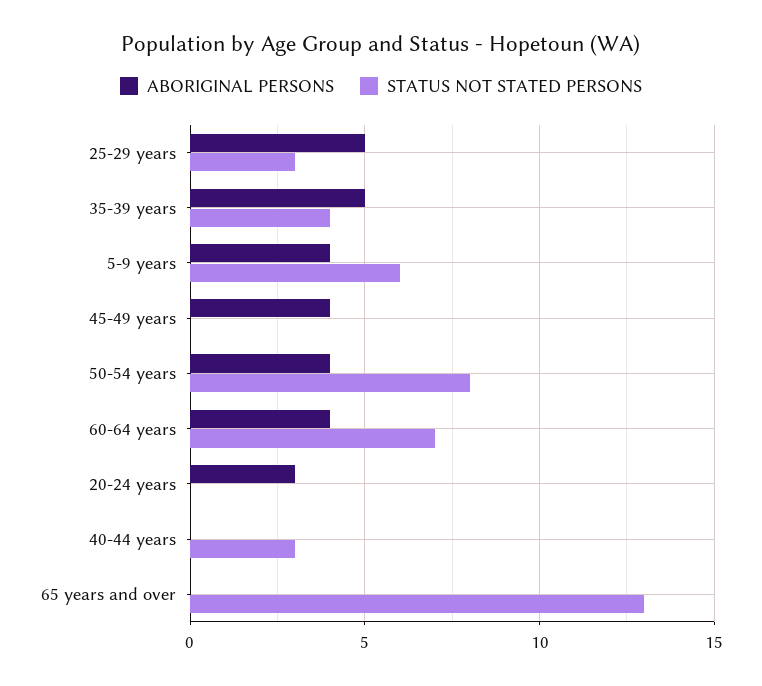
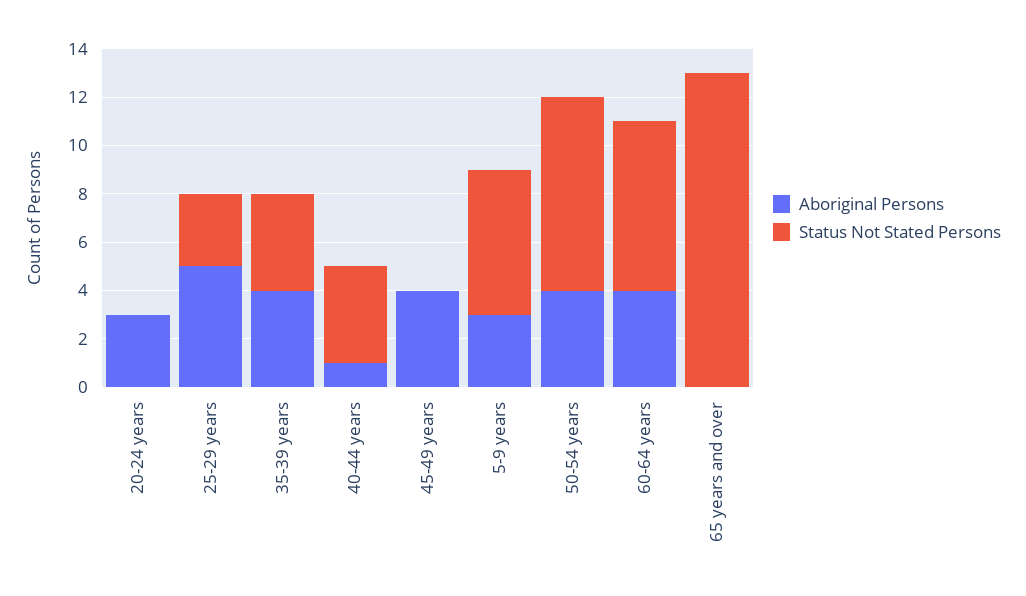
ABORIGINAL PERSONS, 35-39 years: 5 -> 4
ABORIGINAL PERSONS, 5-9 years: 4 -> 3
ABORIGINAL PERSONS, 40-44 years: 0 -> 1
STATUS NOT STATED PERSONS, 40-44 years: 3 -> 4

